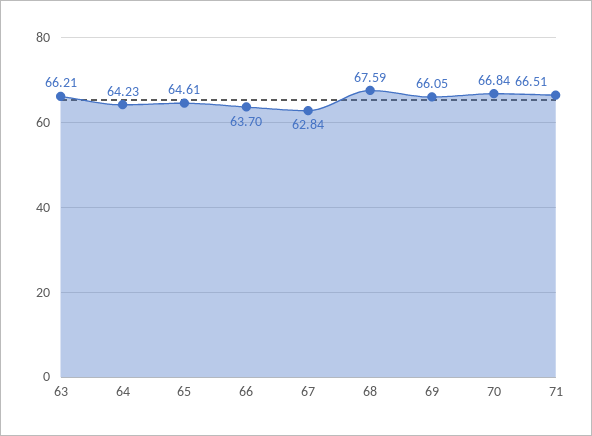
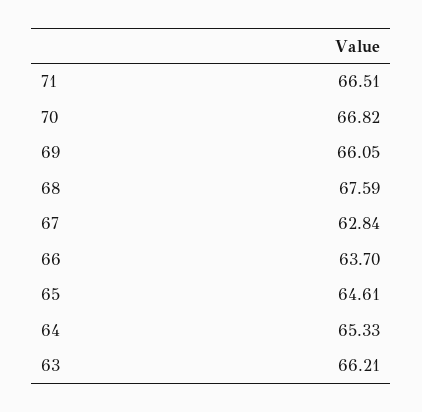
64: 64.23 -> 65.33
70: 66.84 -> 66.82

